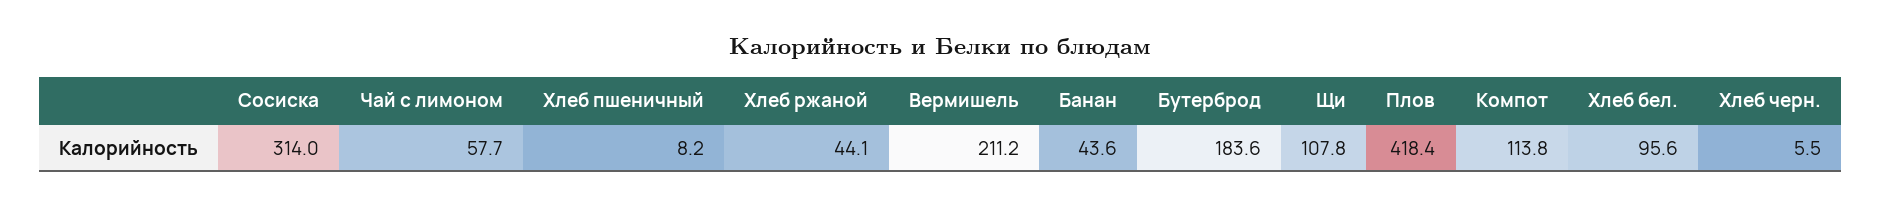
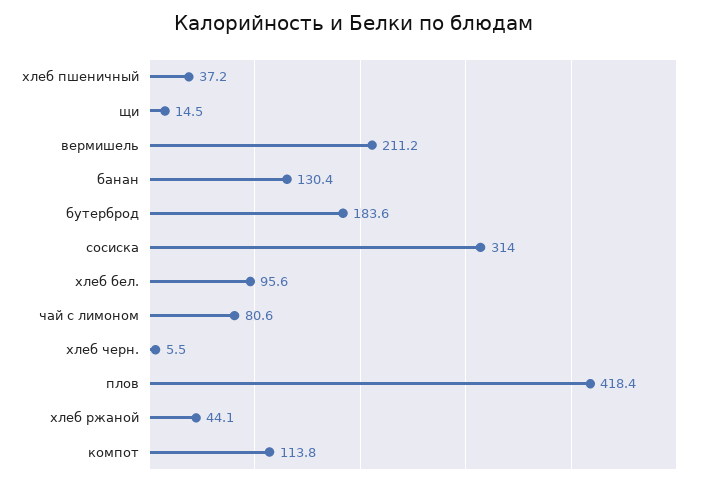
Чай с лимоном: 57.7 -> 80.6
Хлеб пшеничный: 8.2 -> 37.2
Банан: 43.6 -> 130.4
Щи: 107.8 -> 14.5

